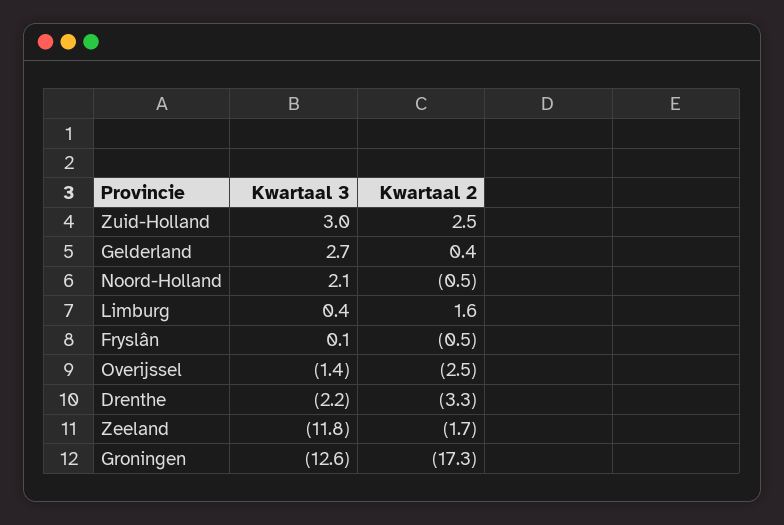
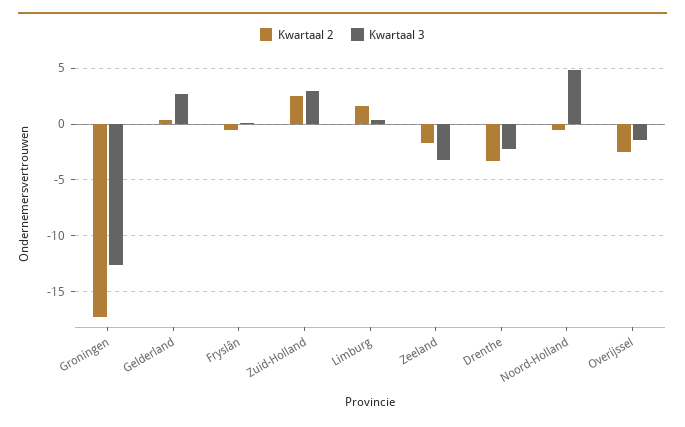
Kwartaal 3, Noord-Holland: 2.1 -> 5
Kwartaal 3, Zeeland: -11.8 -> -3

